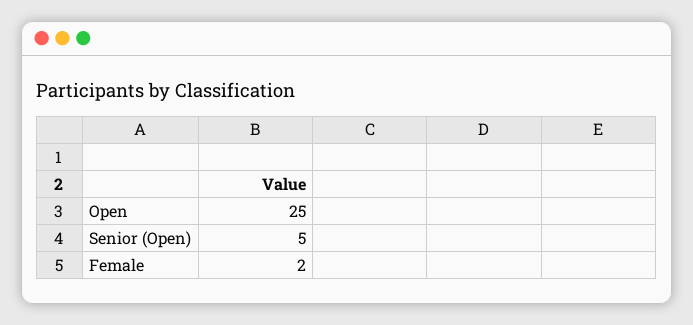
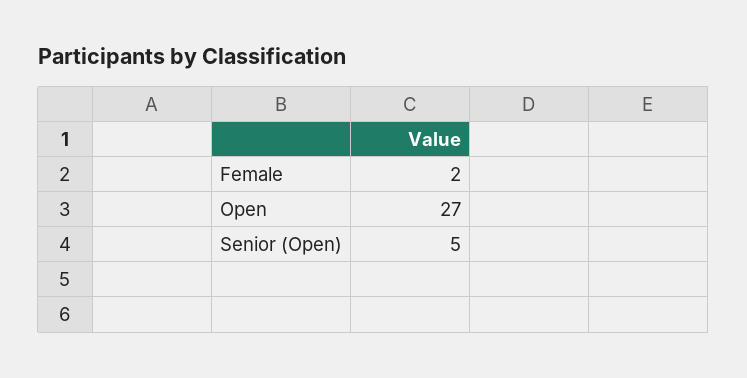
Open: 25 -> 27

